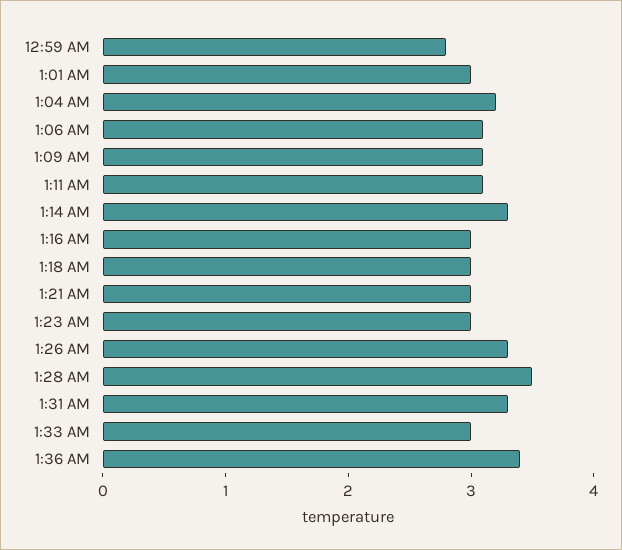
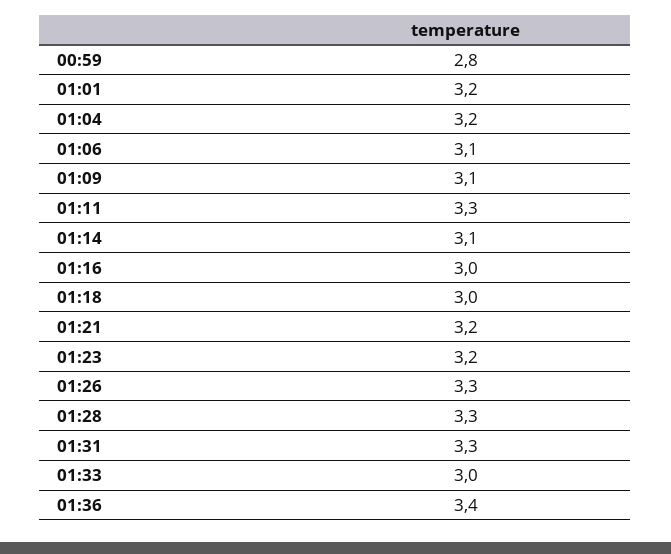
1:01 AM: 3 -> 3.2
1:11 AM: 3.1 -> 3.3
1:14 AM: 3.3 -> 3.1
1:21 AM: 3 -> 3.2
1:23 AM: 3 -> 3.2
1:28 AM: 3.5 -> 3.3

